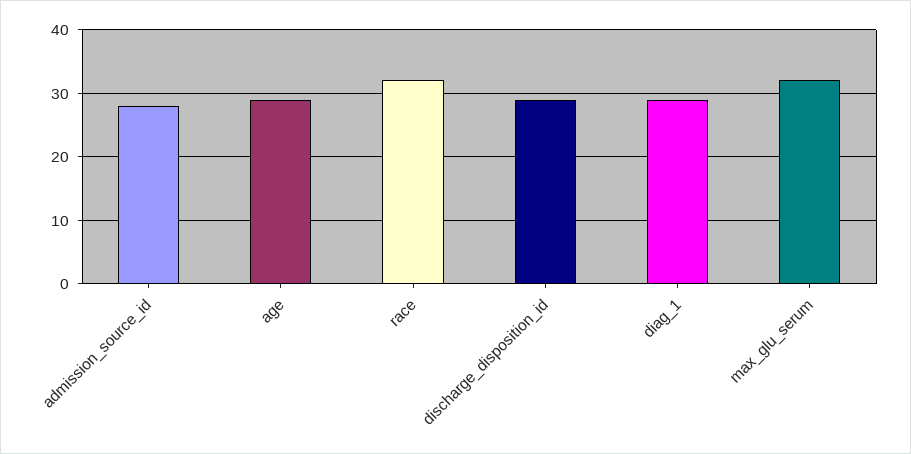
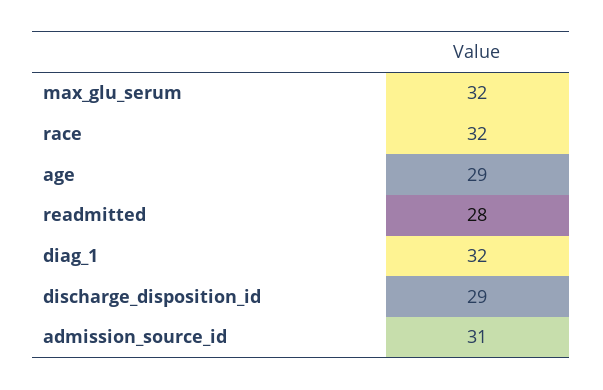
admission_source_id: 28 -> 31
diag_1: 29 -> 32
readmitted: none -> 28

